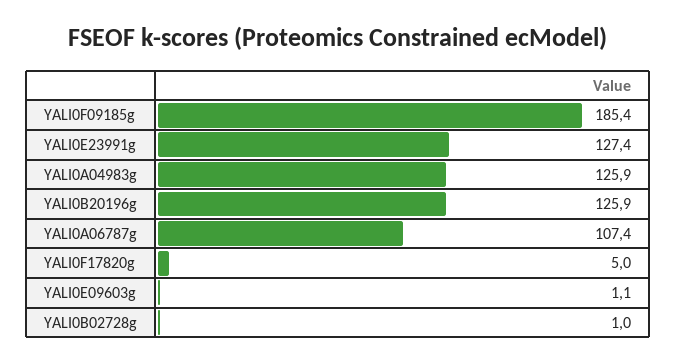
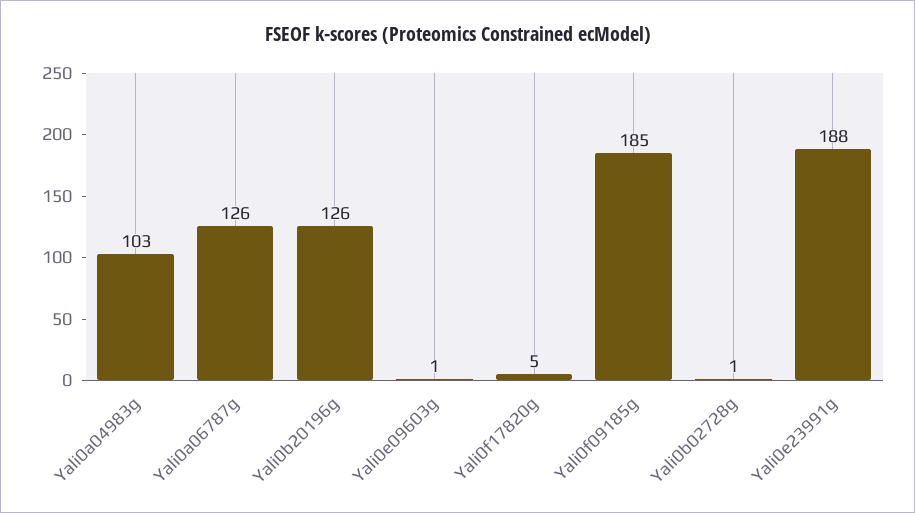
YALI0E23991g: 127.4 -> 188
YALI0A04983g: 125.9 -> 103
YALI0A06787g: 107.4 -> 126

